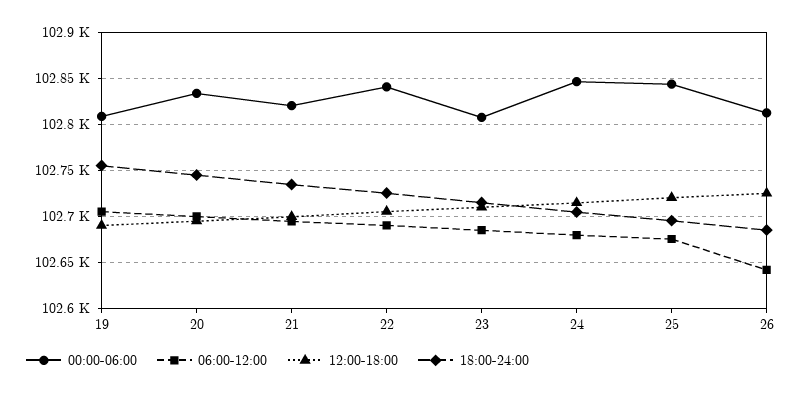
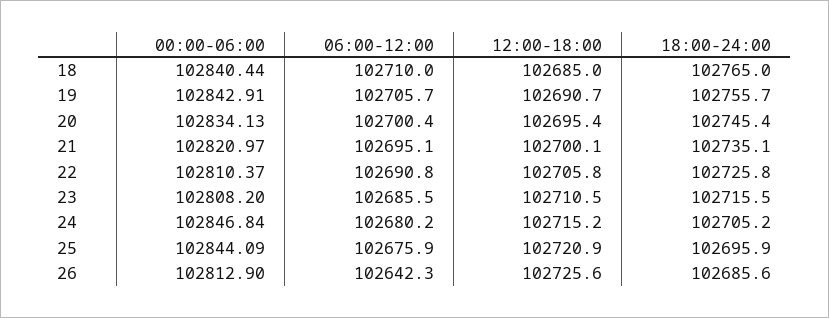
00:00-06:00, 19: 102810 -> 102842.91
00:00-06:00, 22: 102840 -> 102810.37
00:00-06:00, 18: none -> 102840.44
06:00-12:00, 18: none -> 102710
12:00-18:00, 18: none -> 102685
18:00-24:00, 18: none -> 102765

